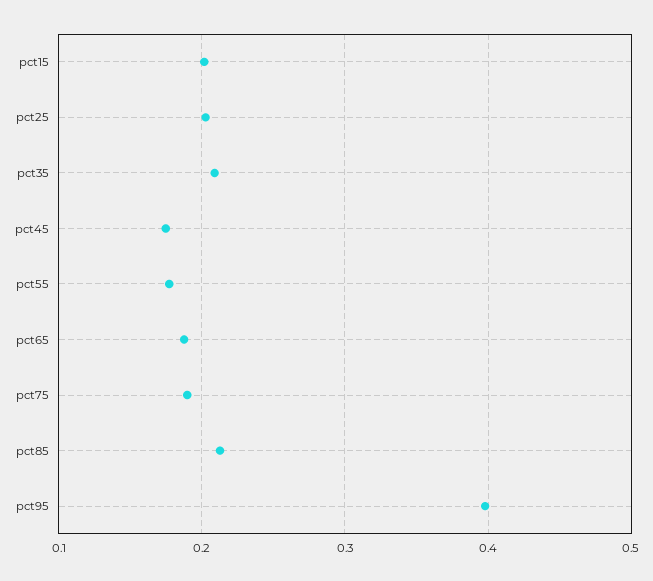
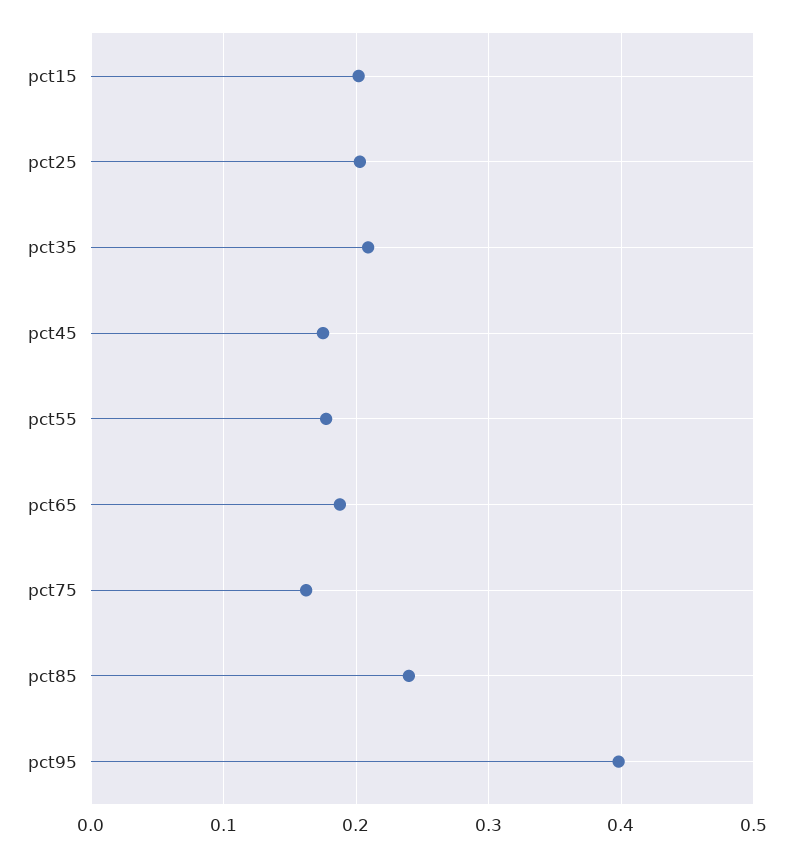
pct75: 0.19 -> 0.16
pct85: 0.21 -> 0.24

